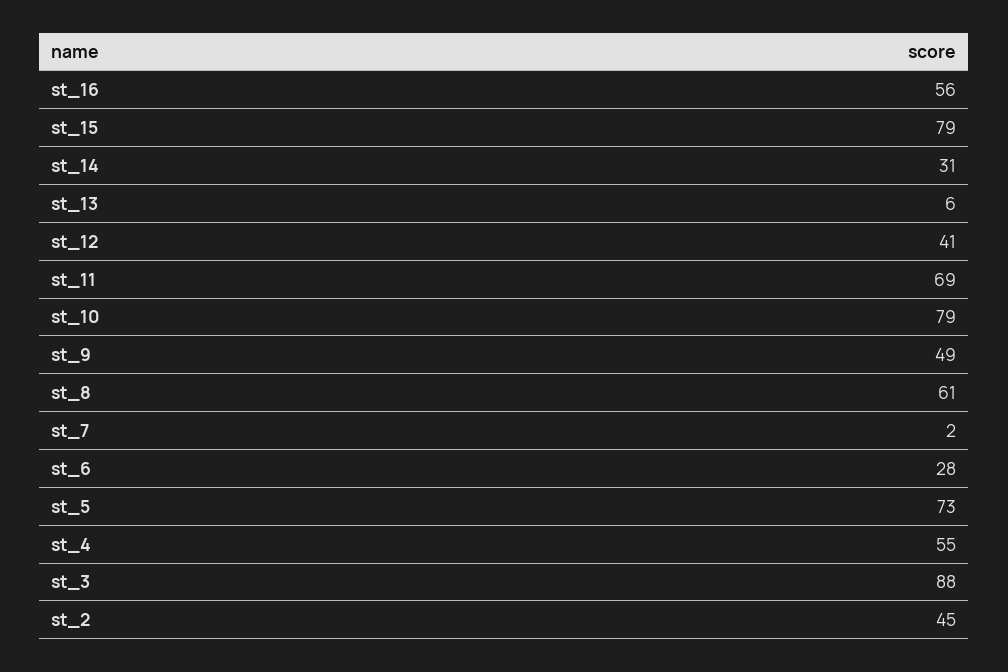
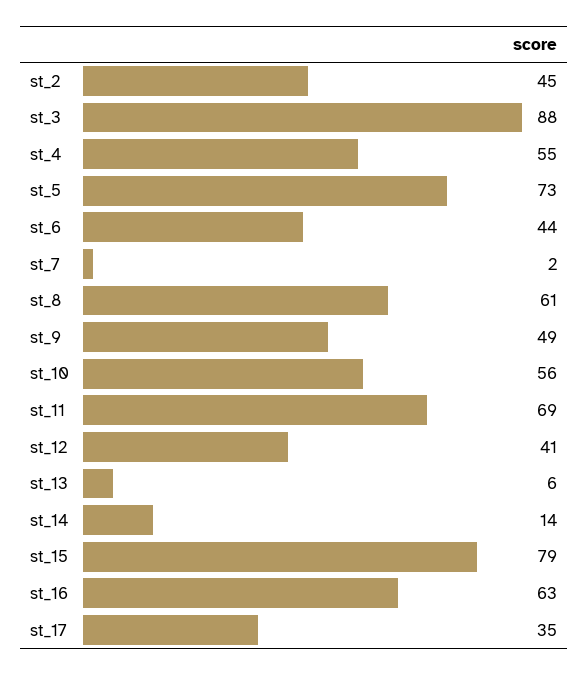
st_16: 56 -> 63
st_14: 31 -> 14
st_10: 79 -> 56
st_6: 28 -> 44
st_17: none -> 35

